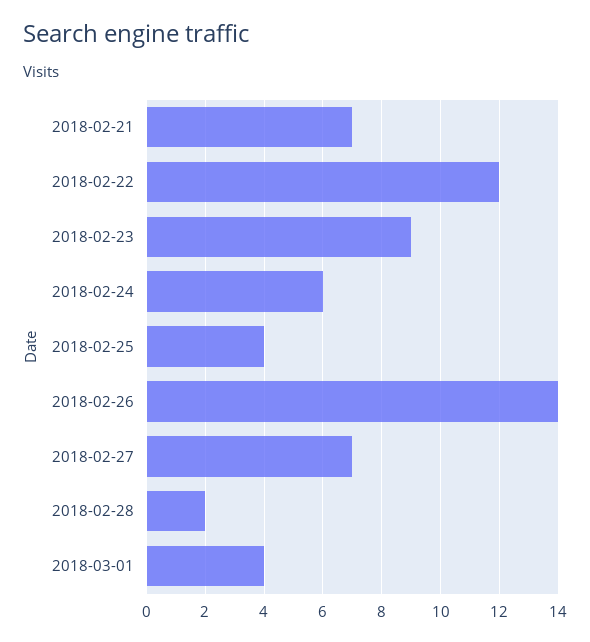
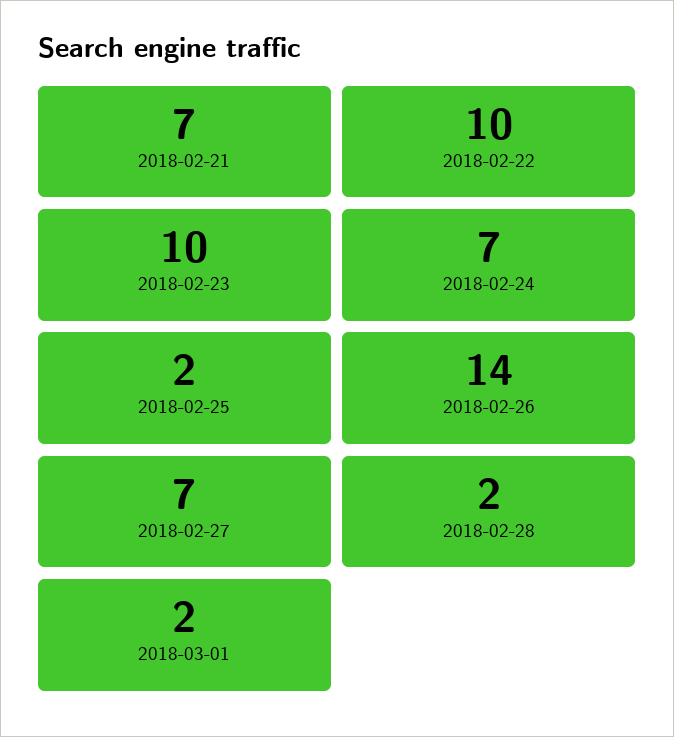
2018-02-22: 12 -> 10
2018-02-23: 9 -> 10
2018-02-24: 6 -> 7
2018-02-25: 4 -> 2
2018-03-01: 4 -> 2

